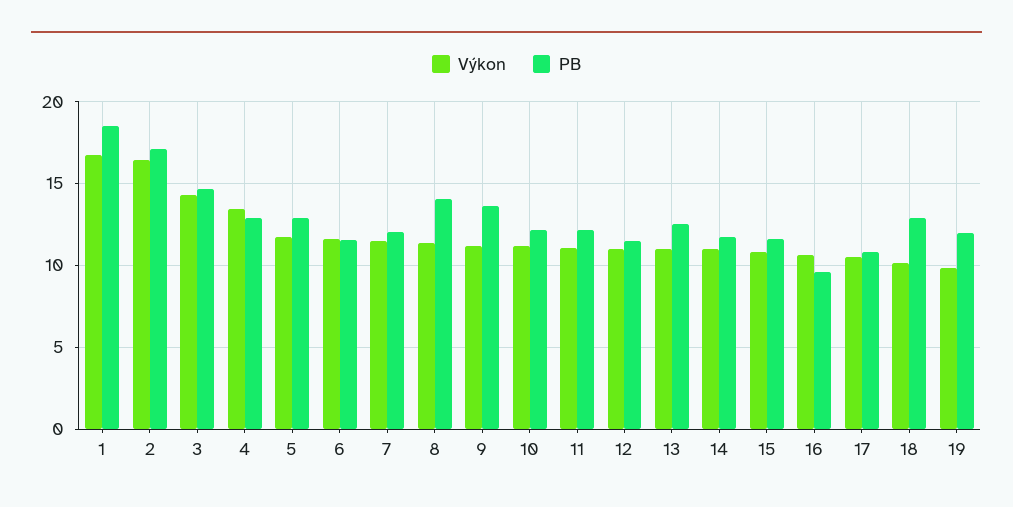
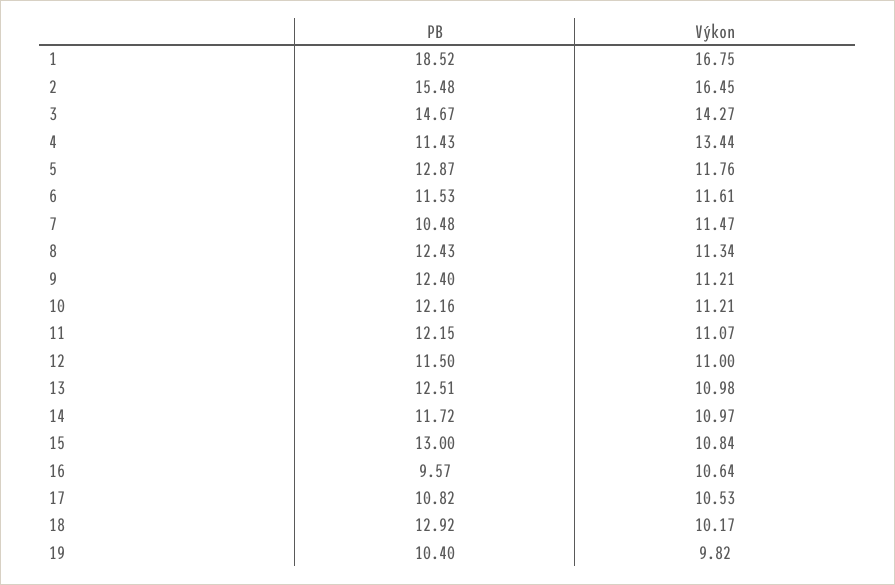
PB, 2: 17 -> 15.48
PB, 4: 13 -> 11.43
PB, 7: 12 -> 10.48
PB, 8: 14 -> 12.43
PB, 9: 13.5 -> 12.4
PB, 15: 11.5 -> 13
PB, 19: 12 -> 10.4

